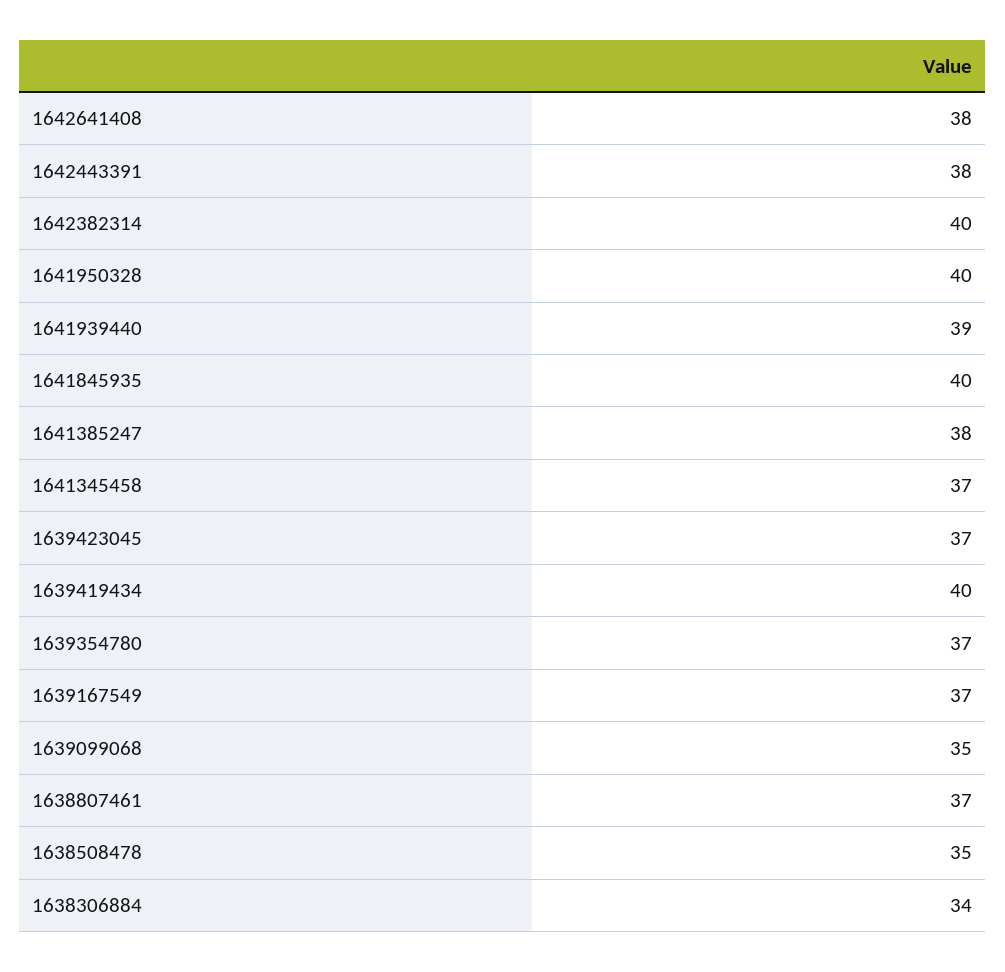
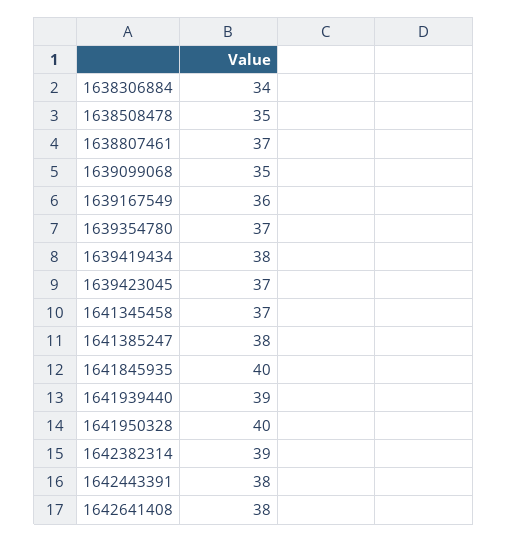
1642382314: 40 -> 39
1639419434: 40 -> 38
1639167549: 37 -> 36

